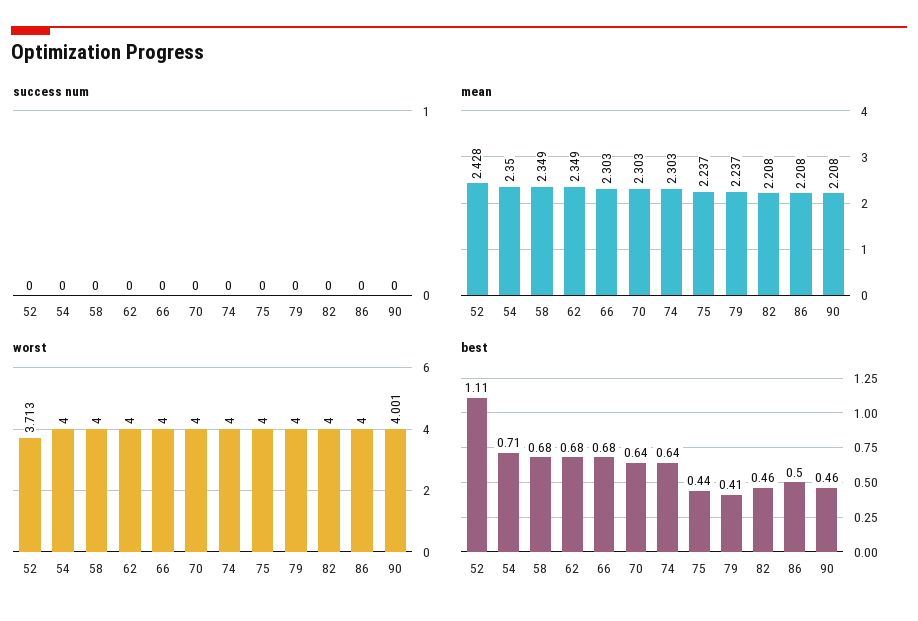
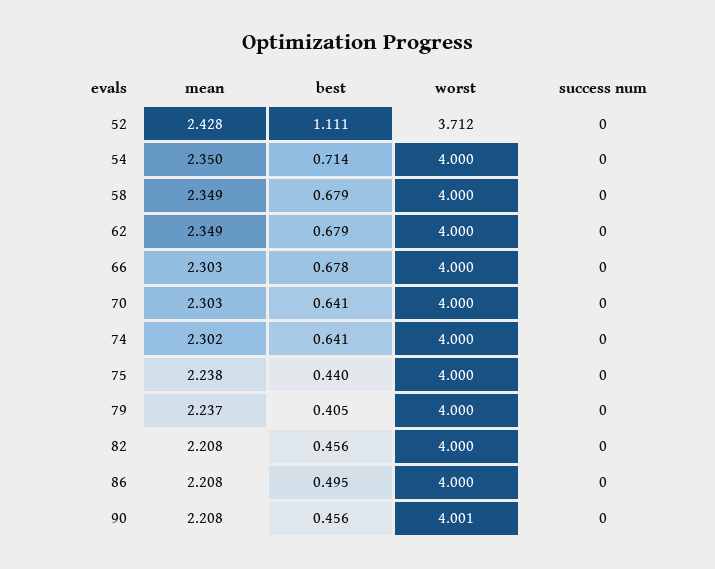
mean, 74: 2.303 -> 2.302
mean, 75: 2.237 -> 2.238
worst, 52: 3.713 -> 3.712

